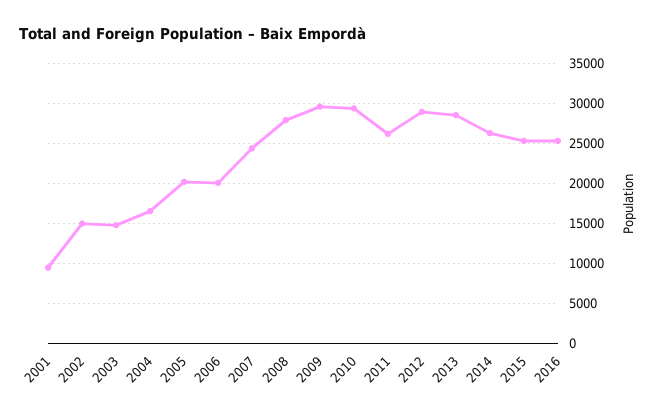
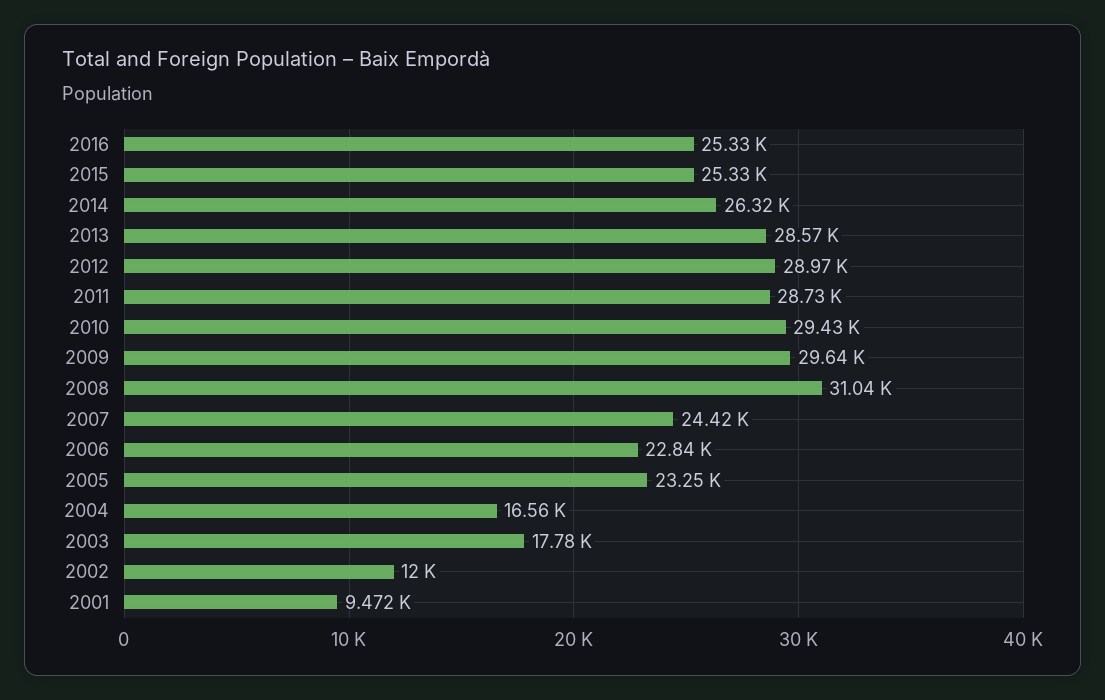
2002: 15000 -> 12000
2003: 15000 -> 17780
2005: 20000 -> 23250
2006: 20000 -> 22840
2008: 28000 -> 31040
2011: 26000 -> 28730

